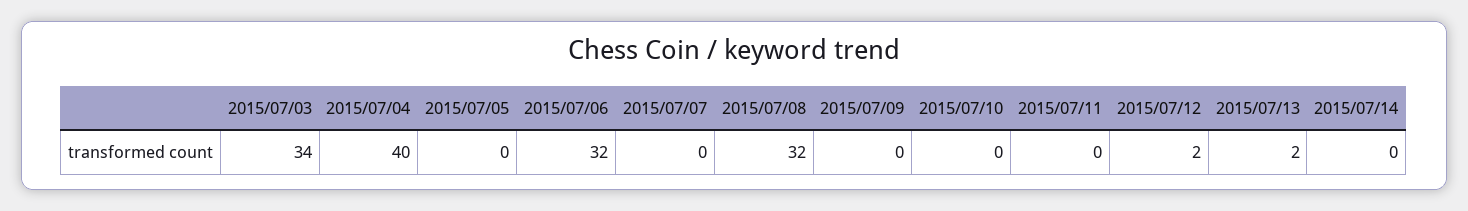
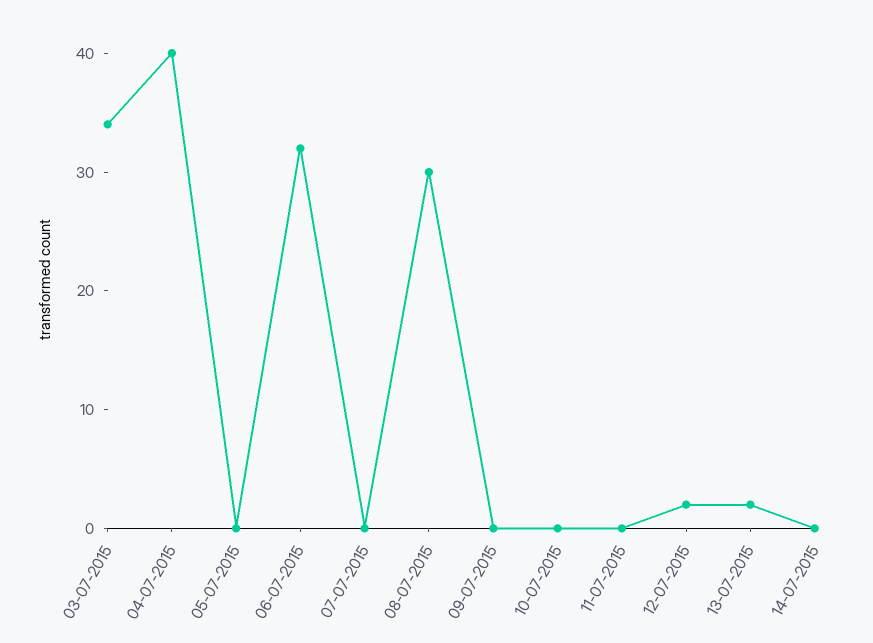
2015/07/08: 32 -> 30

